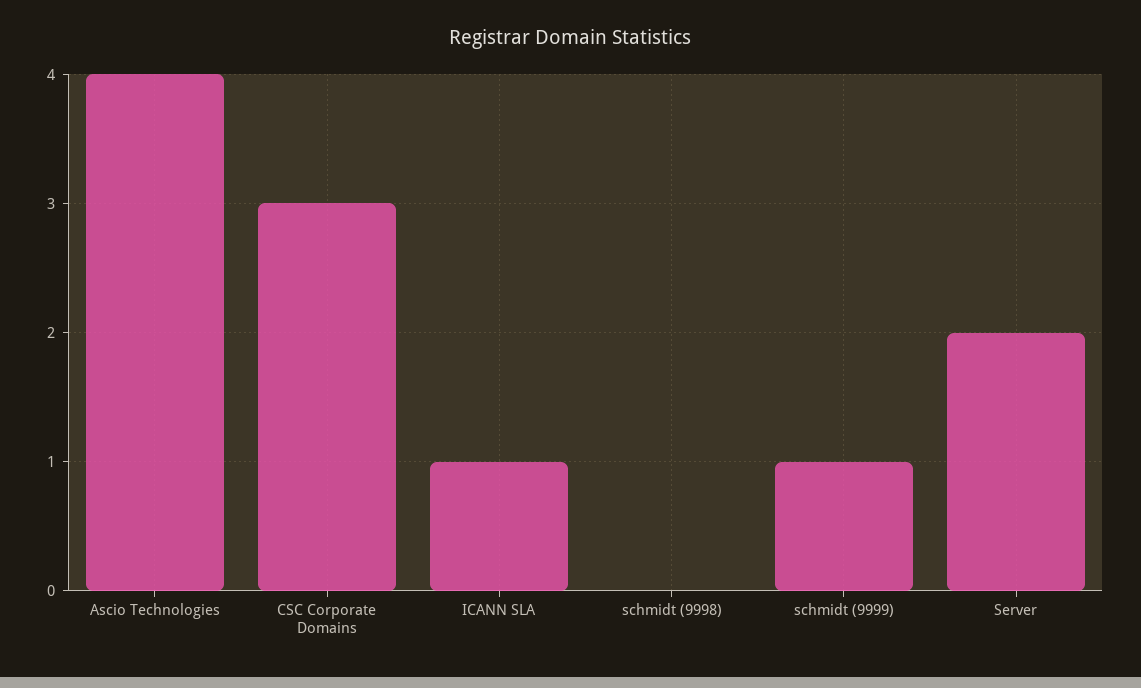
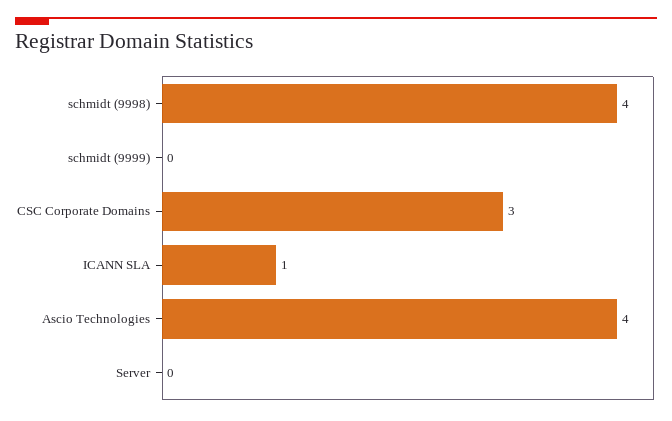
schmidt (9998): 0 -> 4
schmidt (9999): 1 -> 0
Server: 2 -> 0

